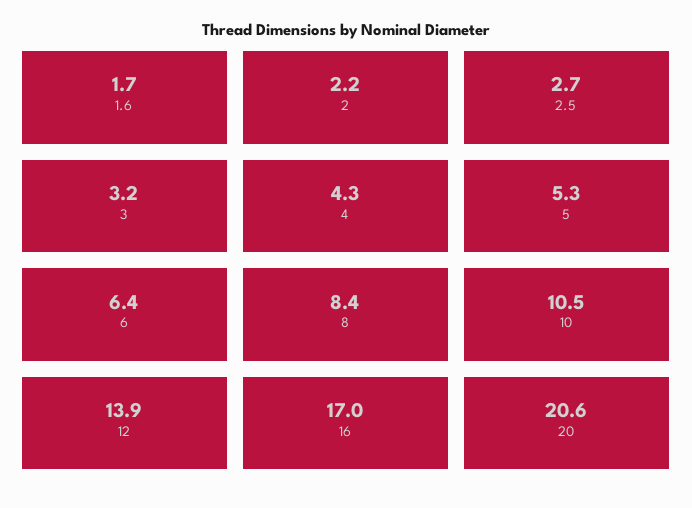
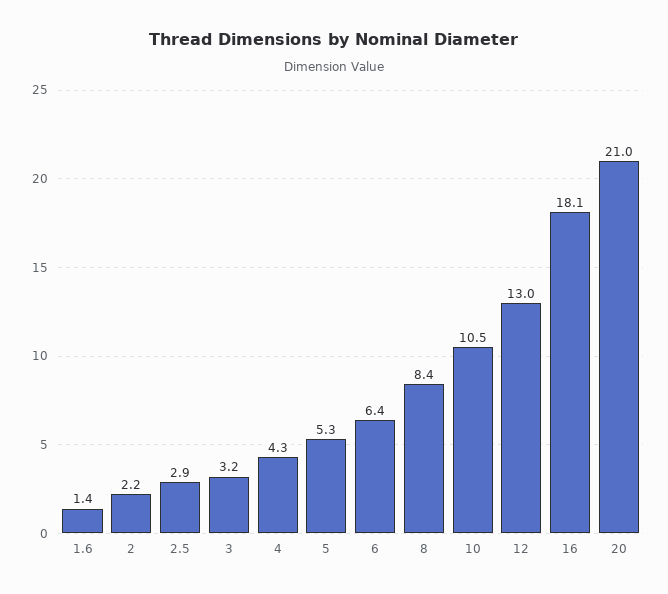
1.6: 1.7 -> 1.4
2.5: 2.7 -> 2.9
12: 13.9 -> 13
16: 17 -> 18.1
20: 20.6 -> 21

